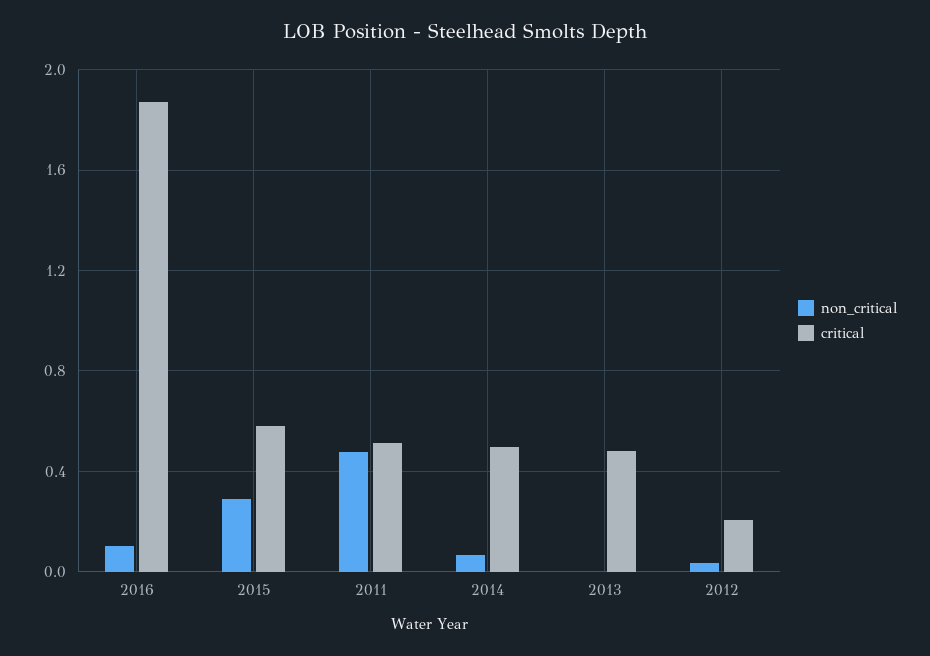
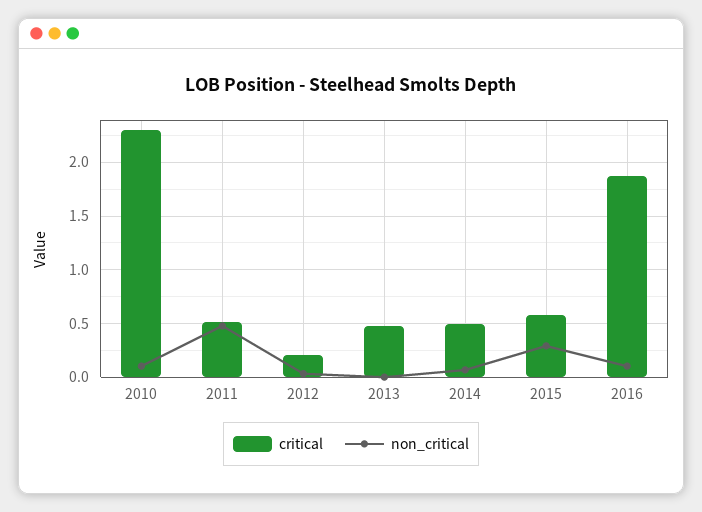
critical, 2010: none -> 2.3
non_critical, 2010: none -> 0.1

